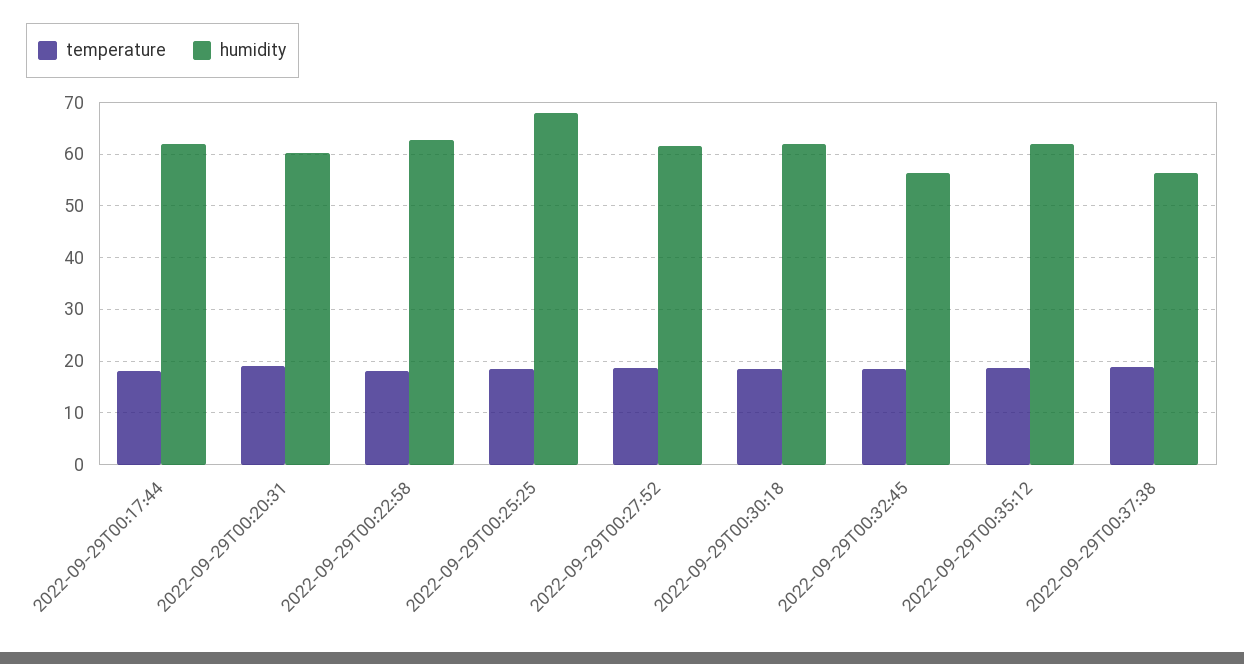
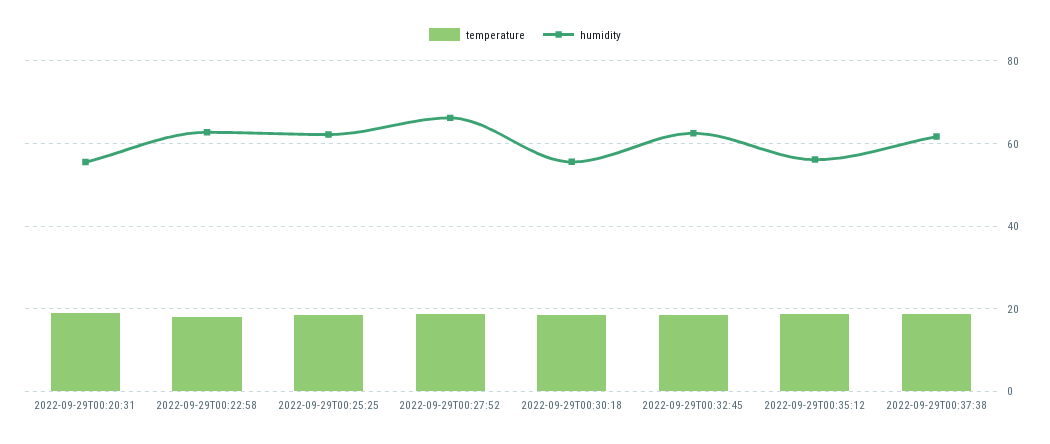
temperature, 2022-09-29T00:17:44: 18 -> none
humidity, 2022-09-29T00:17:44: 62 -> none
humidity, 2022-09-29T00:20:31: 60 -> 56
humidity, 2022-09-29T00:25:25: 68 -> 62
humidity, 2022-09-29T00:27:52: 62 -> 66
humidity, 2022-09-29T00:30:18: 62 -> 56
humidity, 2022-09-29T00:32:45: 56 -> 62
humidity, 2022-09-29T00:35:12: 62 -> 56
humidity, 2022-09-29T00:37:38: 56 -> 62

